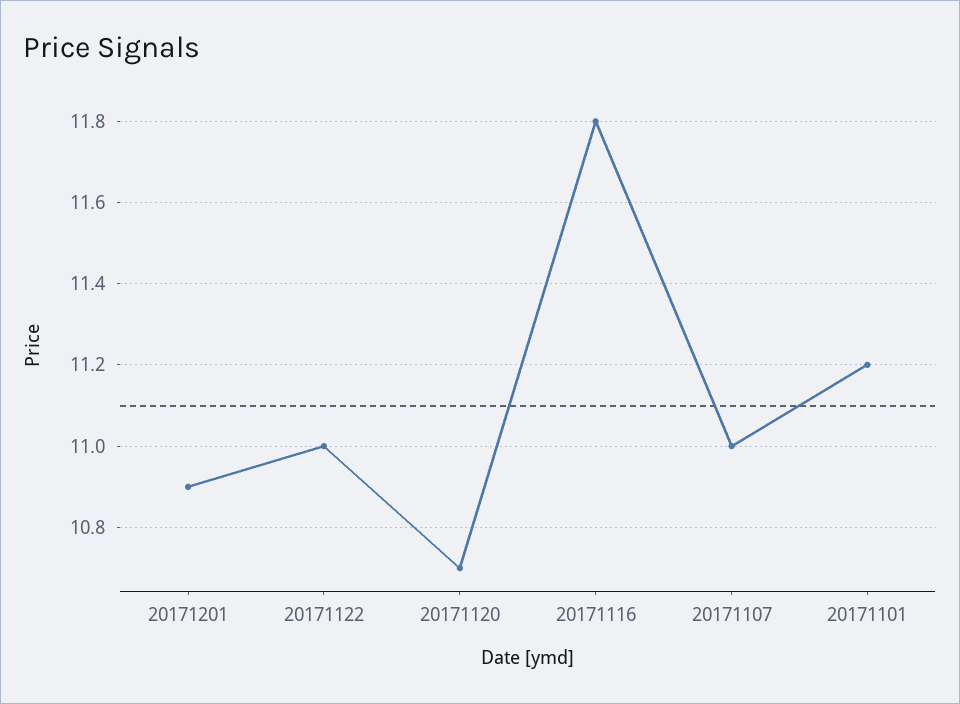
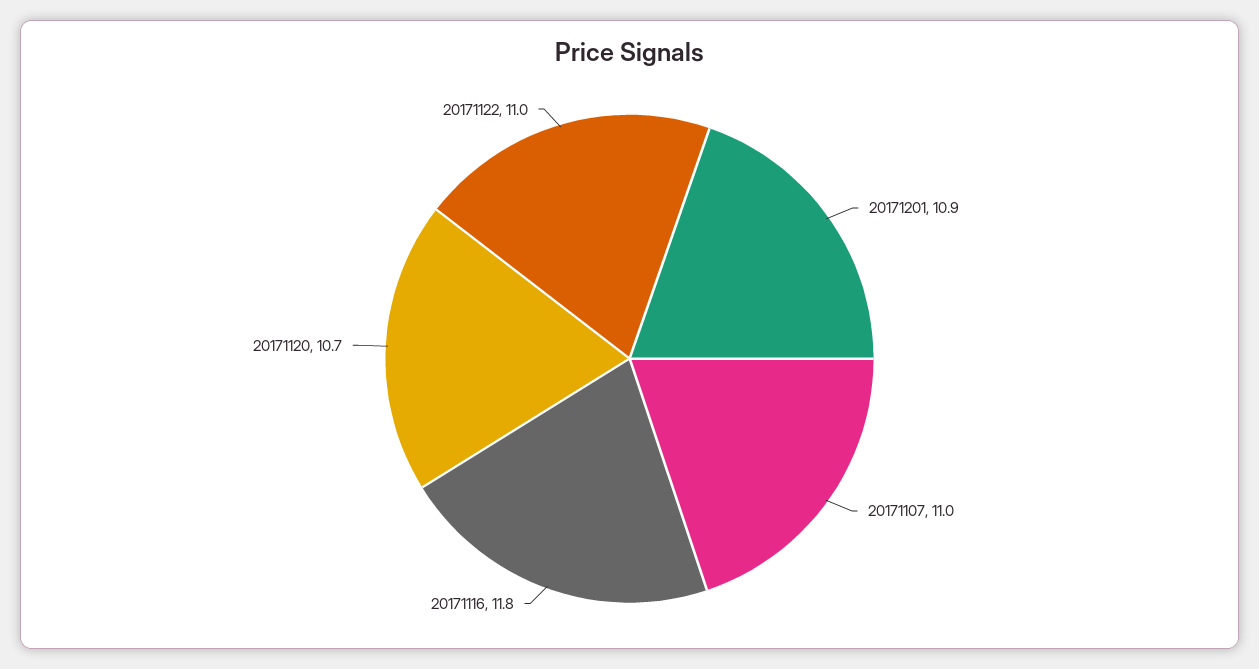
20171101: 11.2 -> none

